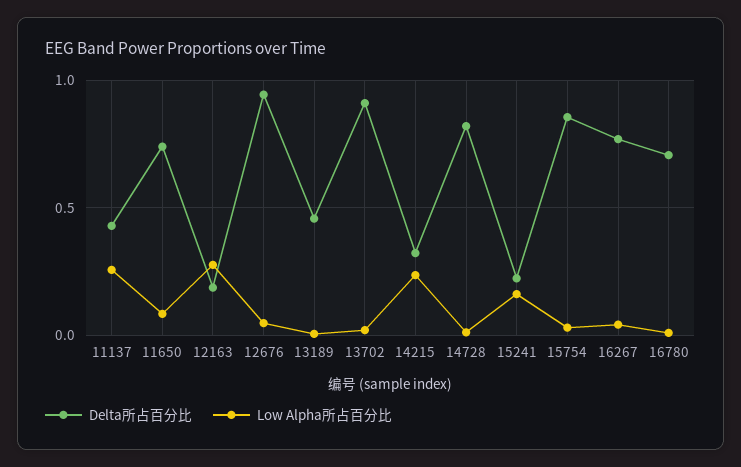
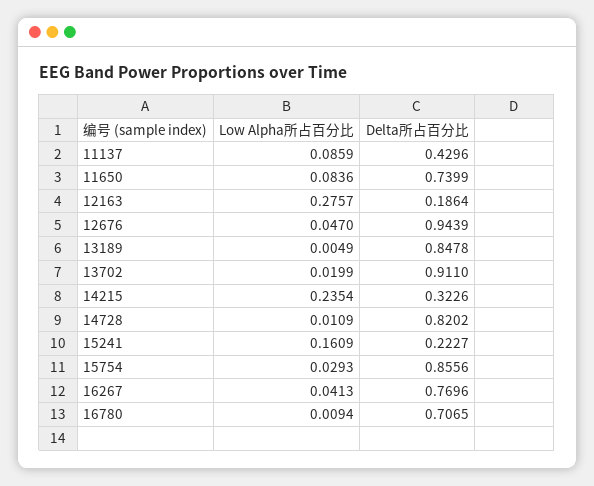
Low Alpha所占百分比, 11137: 0.25 -> 0.0859
Delta所占百分比, 13189: 0.45 -> 0.8478

